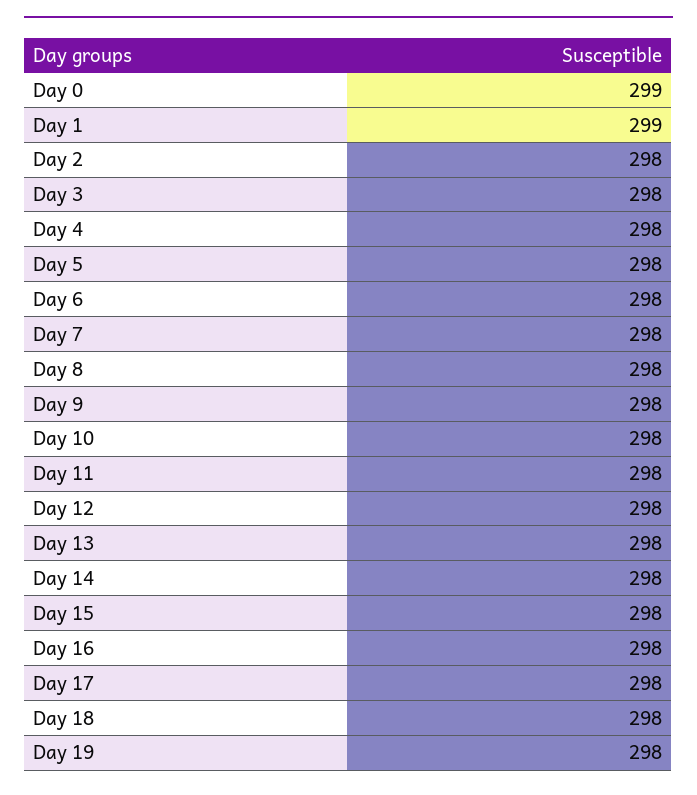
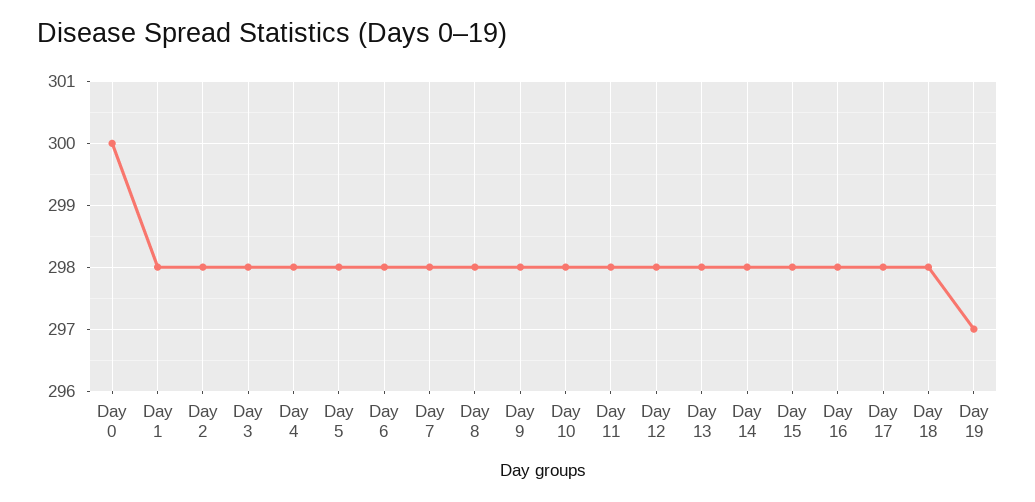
Day 0: 299 -> 300
Day 1: 299 -> 298
Day 19: 298 -> 297

